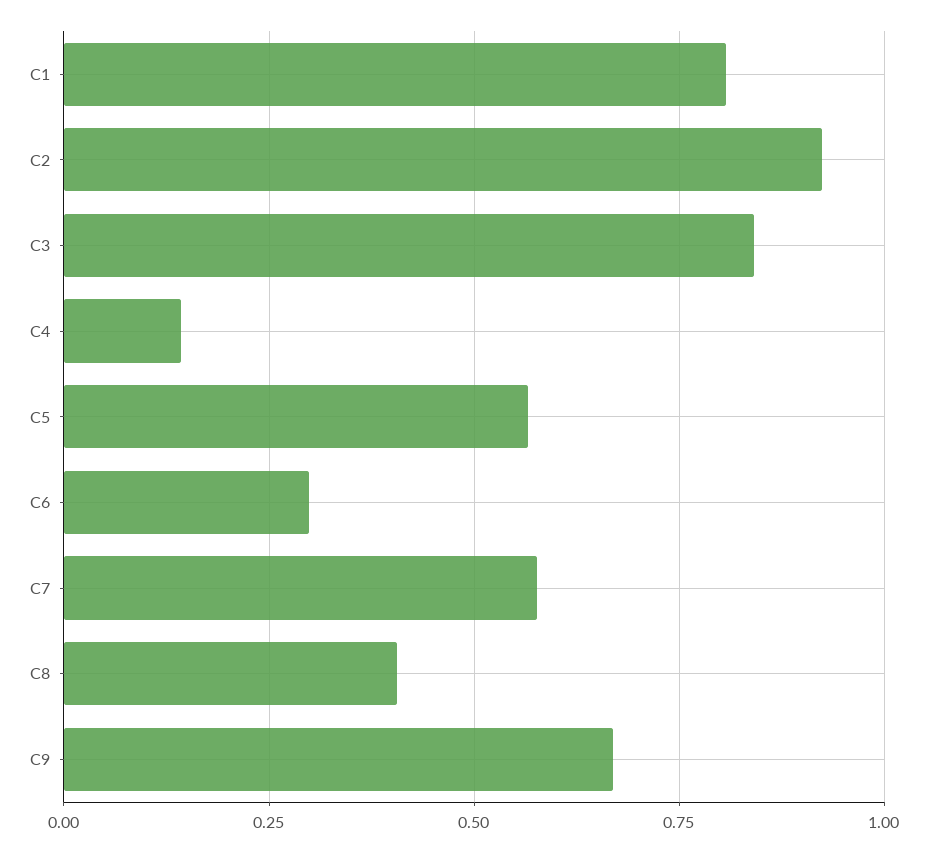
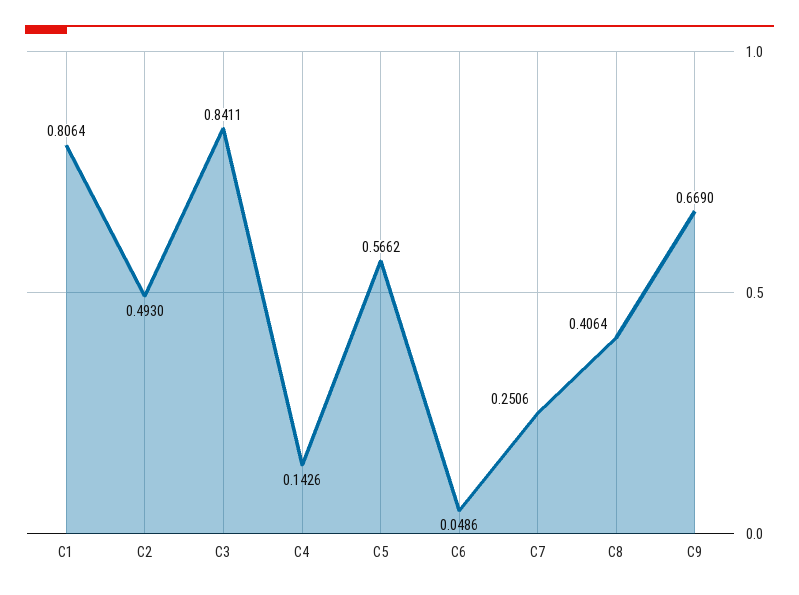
C2: 0.925 -> 0.493
C6: 0.3 -> 0.0486
C7: 0.575 -> 0.2506

